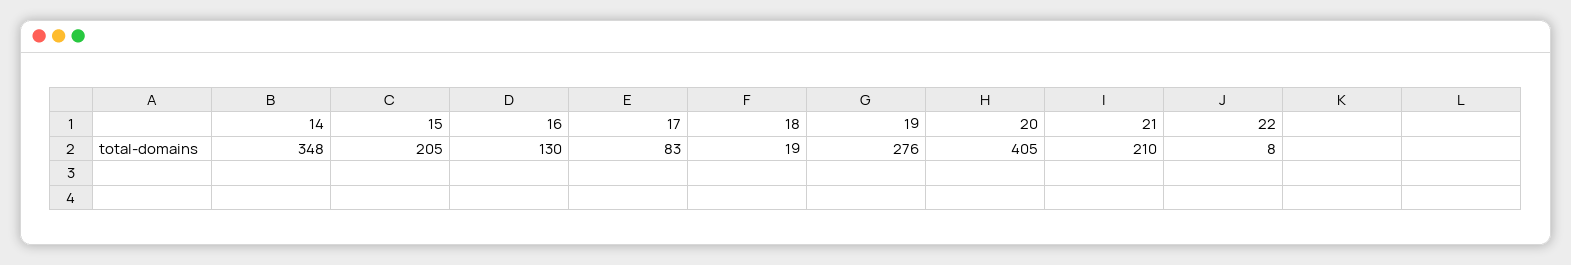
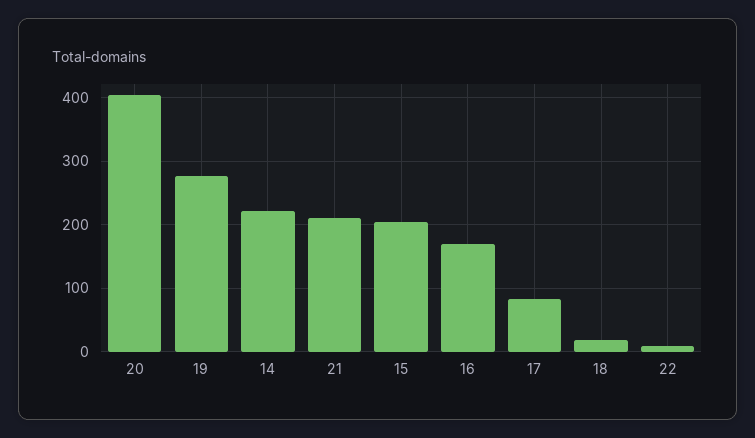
14: 348 -> 220
16: 130 -> 170

